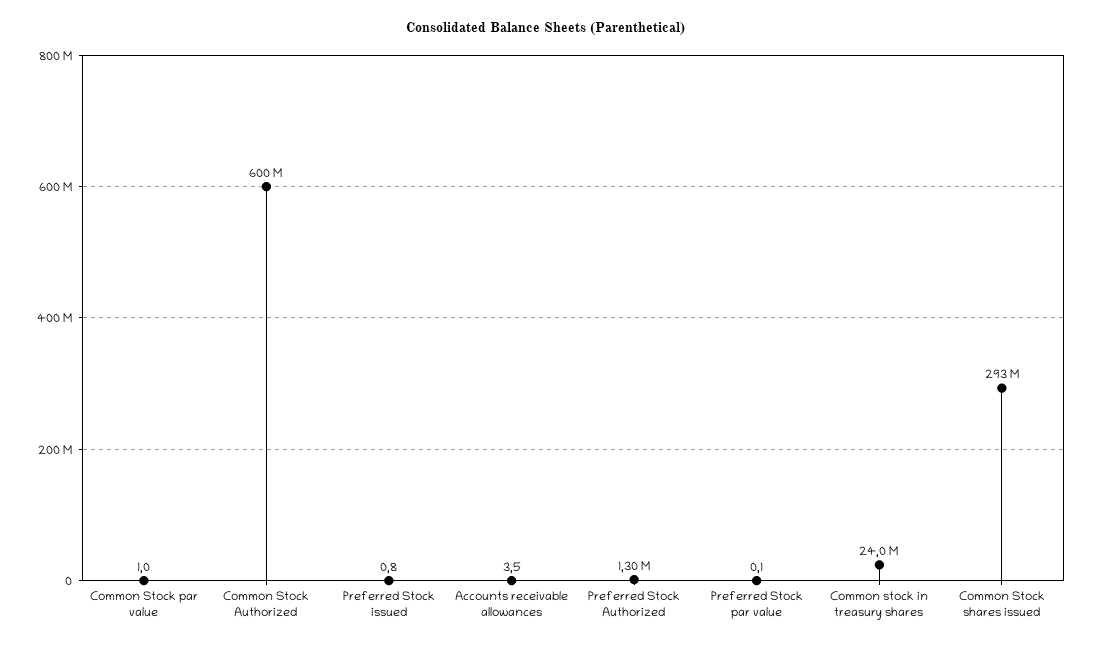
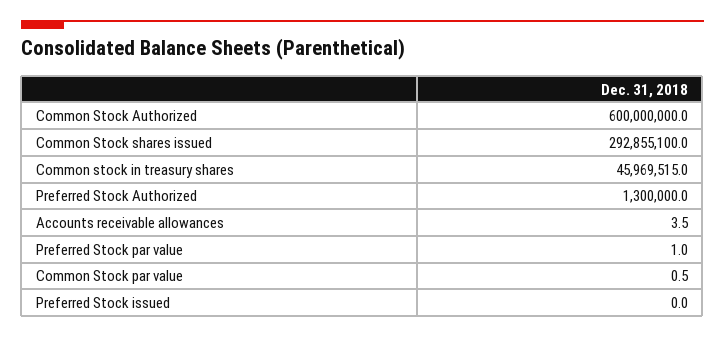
Common Stock par value: 1 -> 0.5
Preferred Stock issued: 0.8 -> 0
Preferred Stock par value: 0.1 -> 1
Common stock in treasury shares: 24000000 -> 45969515

